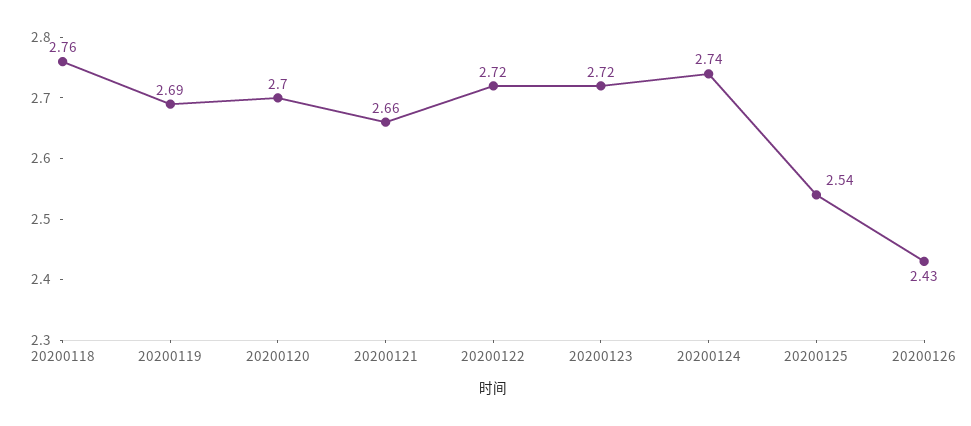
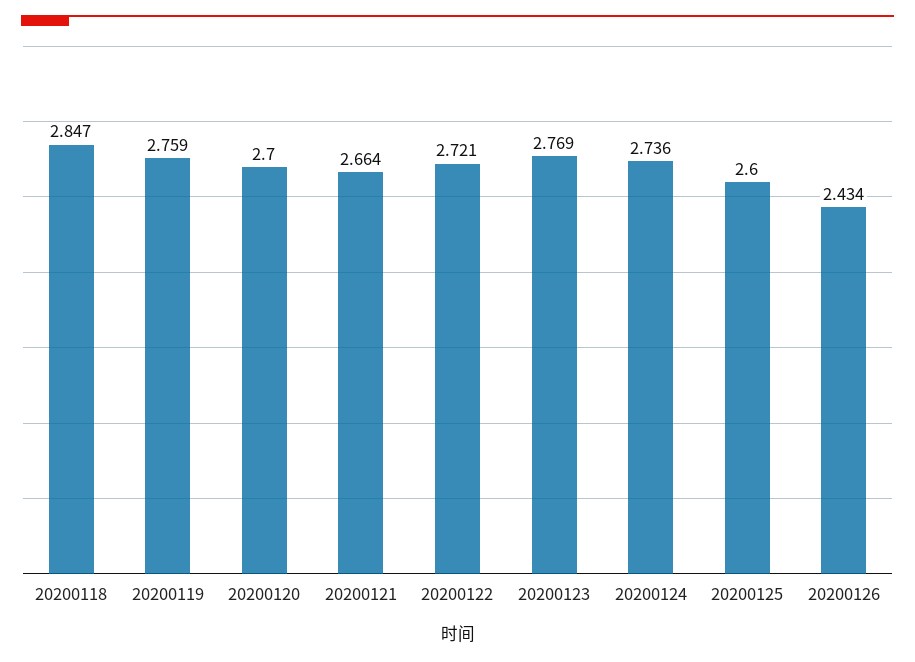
20200118: 2.76 -> 2.847
20200119: 2.69 -> 2.759
20200123: 2.72 -> 2.769
20200125: 2.54 -> 2.6

